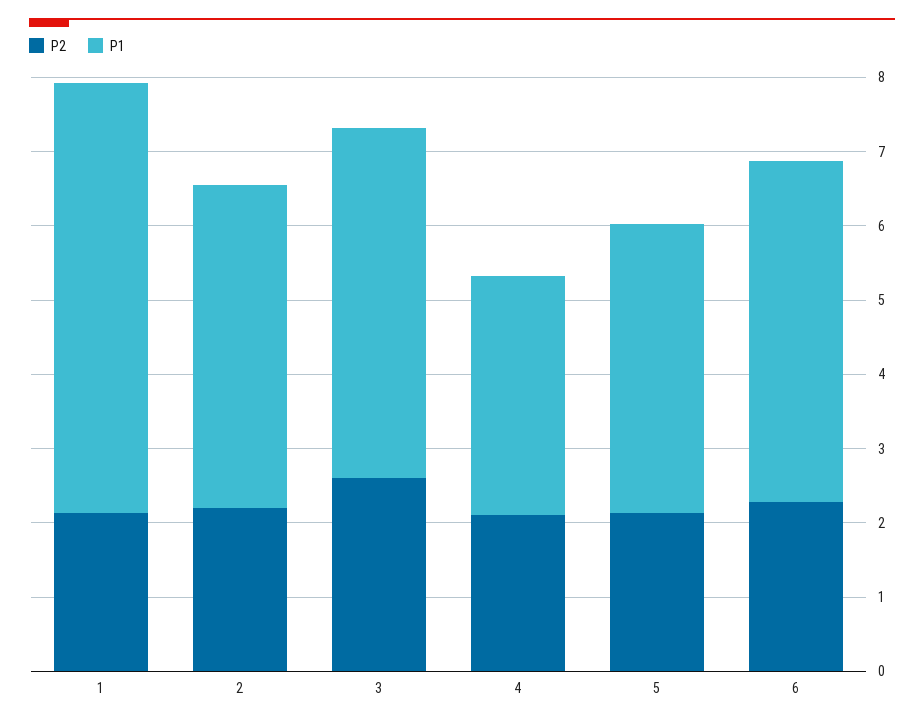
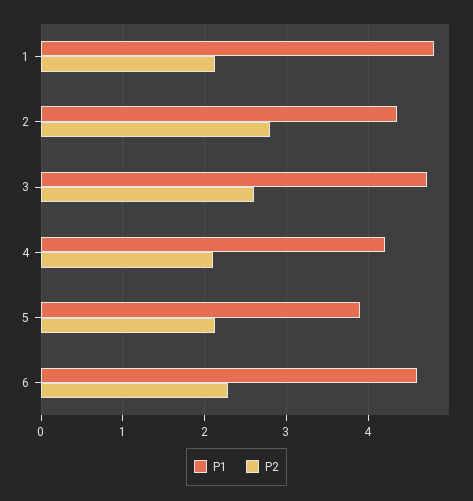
P1, 1: 5.8 -> 4.8
P2, 2: 2.2 -> 2.8
P1, 4: 3.2 -> 4.2

